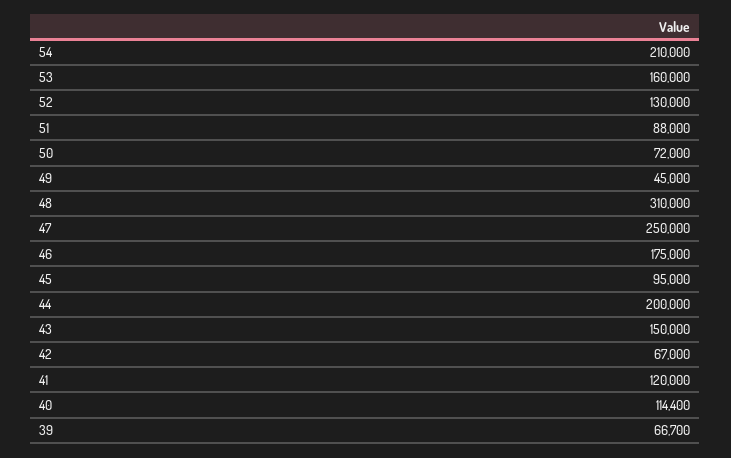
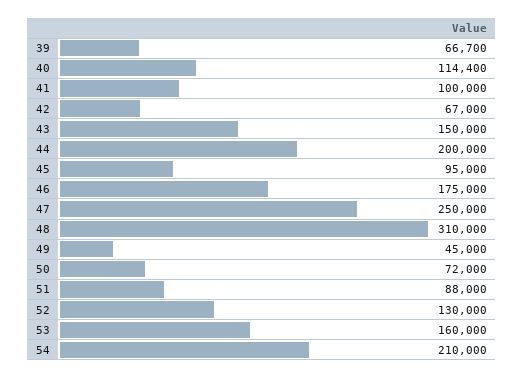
41: 120000 -> 100000

